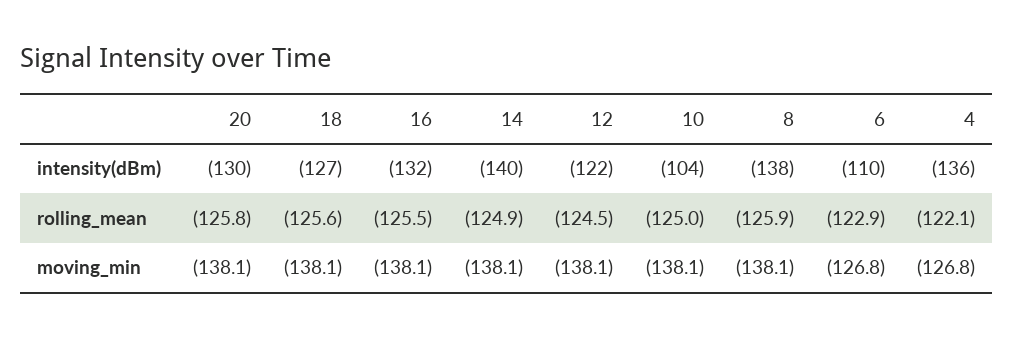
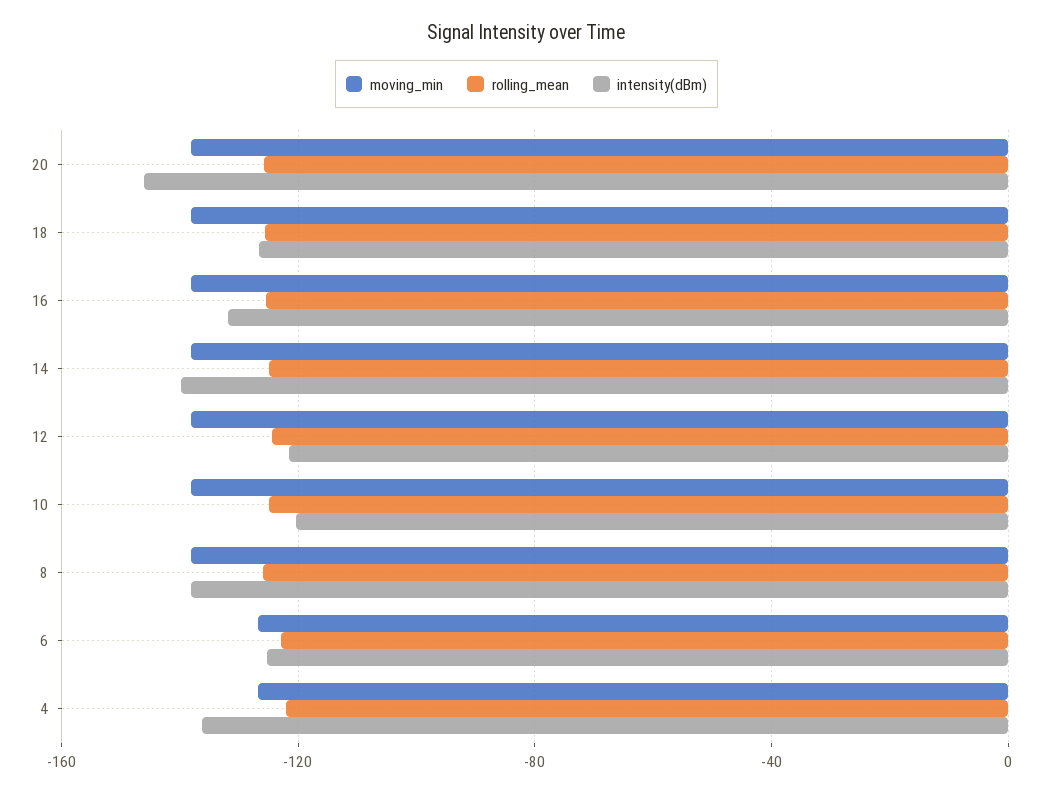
intensity(dBm), 20: -130 -> -145
intensity(dBm), 10: -104 -> -120
intensity(dBm), 6: -110 -> -125

